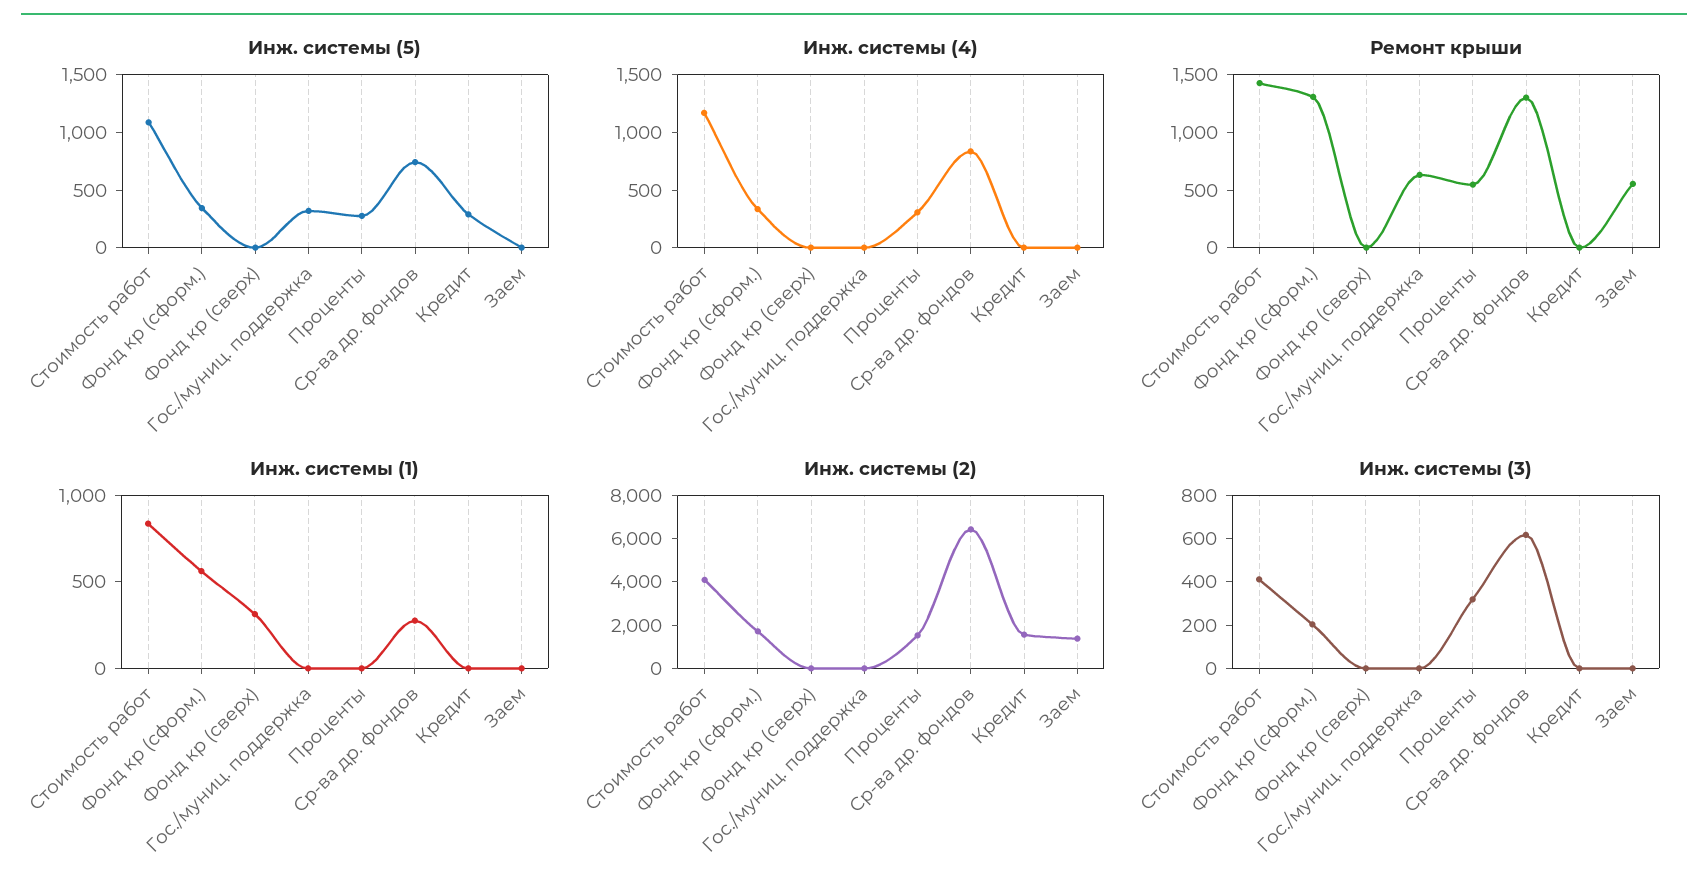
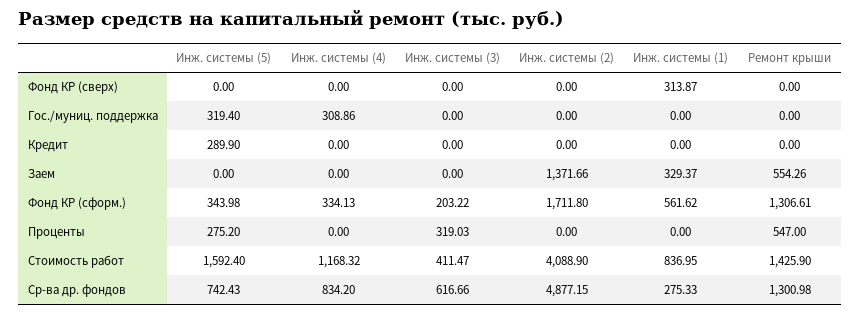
Инж. системы (5), Стоимость работ: 1100 -> 1592.4
Инж. системы (4), Гос./муниц. поддержка: 0 -> 308.86
Инж. системы (4), Проценты: 300 -> 0
Ремонт крыши, Гос./муниц. поддержка: 600 -> 0
Инж. системы (1), Заем: 0 -> 329.37
Инж. системы (2), Проценты: 1500 -> 0
Инж. системы (2), Ср-ва др. фондов: 6500 -> 4877.15
Инж. системы (2), Кредит: 1500 -> 0

